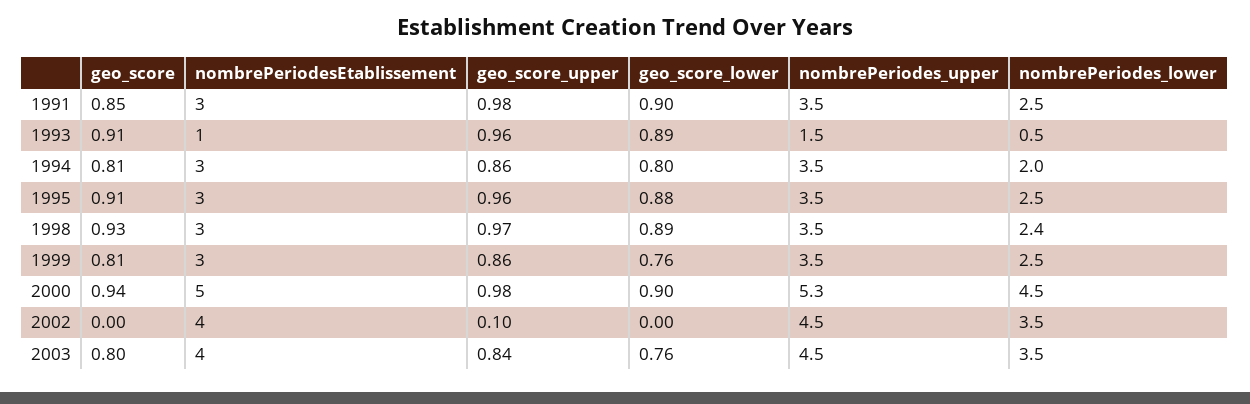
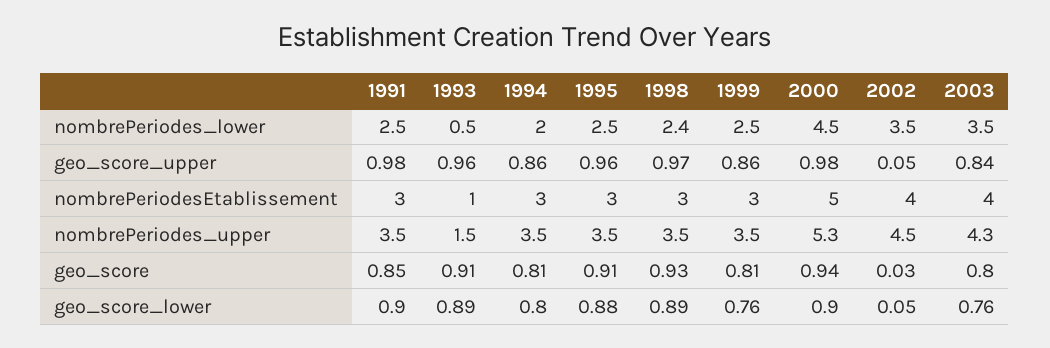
geo_score, 2002: 0 -> 0.03
geo_score_upper, 2002: 0.1 -> 0.05
geo_score_lower, 2002: 0 -> 0.05
nombrePeriodes_upper, 2003: 4.5 -> 4.3

